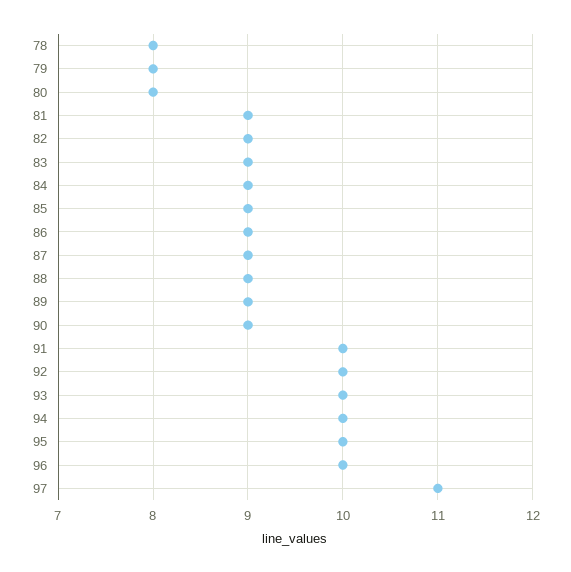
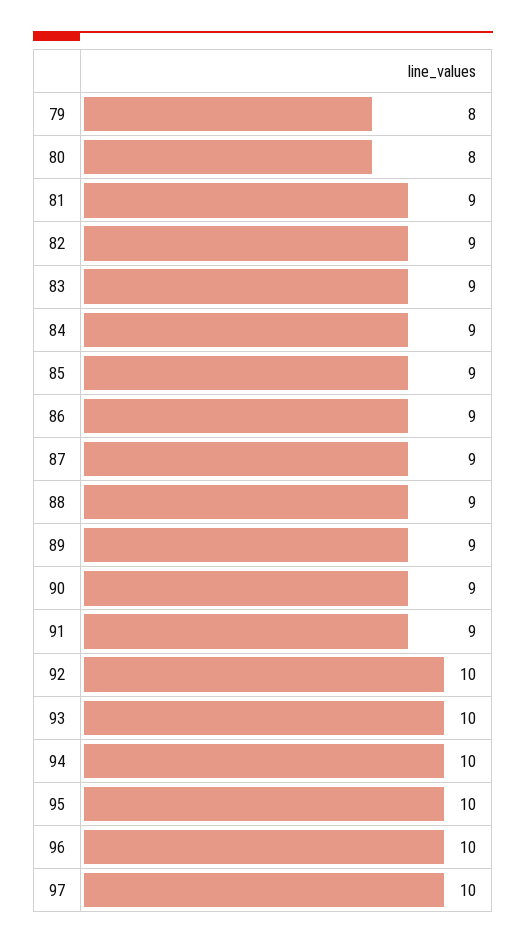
78: 8 -> none
91: 10 -> 9
97: 11 -> 10

